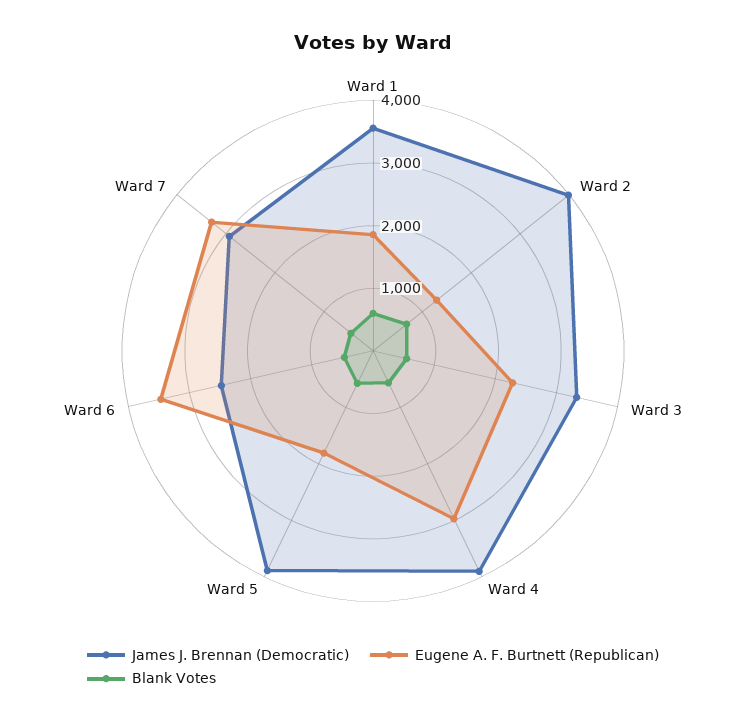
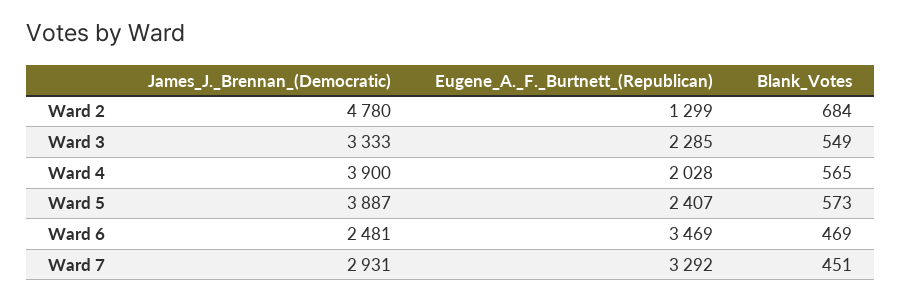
James J. Brennan (Democratic), Ward 1: 3600 -> none
Eugene A. F. Burtnett (Republican), Ward 1: 1800 -> none
Blank Votes, Ward 1: 600 -> none
James J. Brennan (Democratic), Ward 2: 4000 -> 4780
Eugene A. F. Burtnett (Republican), Ward 4: 3000 -> 2028
Eugene A. F. Burtnett (Republican), Ward 5: 1800 -> 2407

